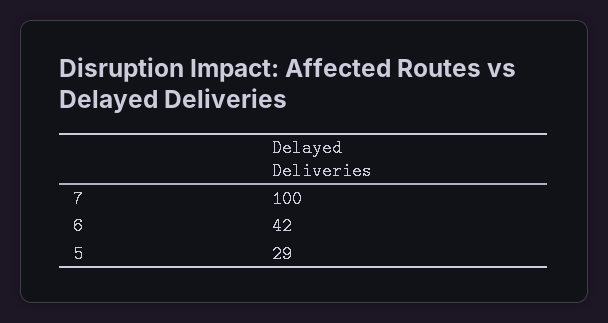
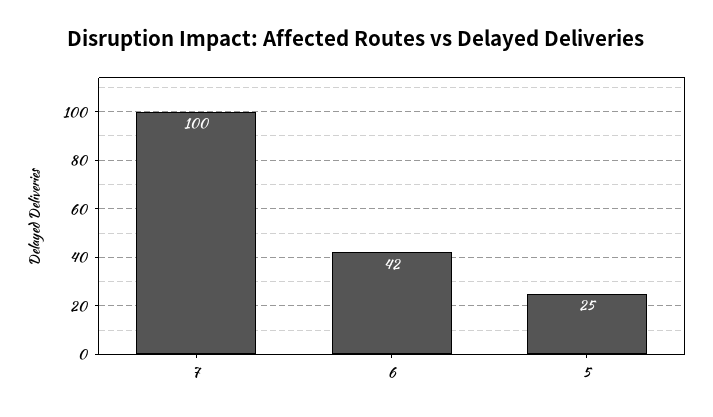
5: 29 -> 25

